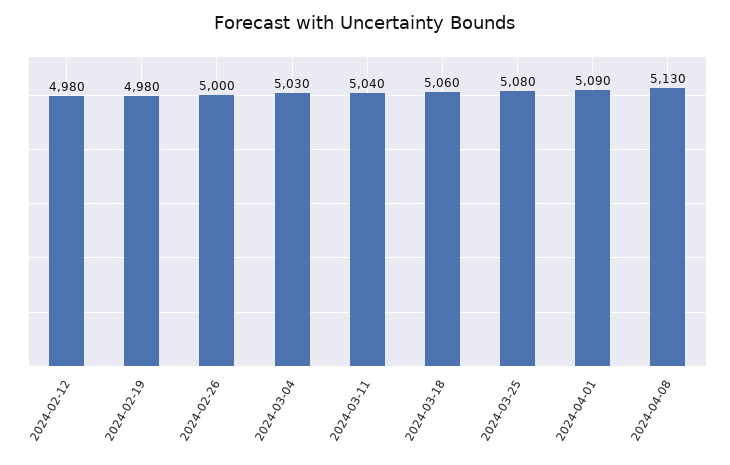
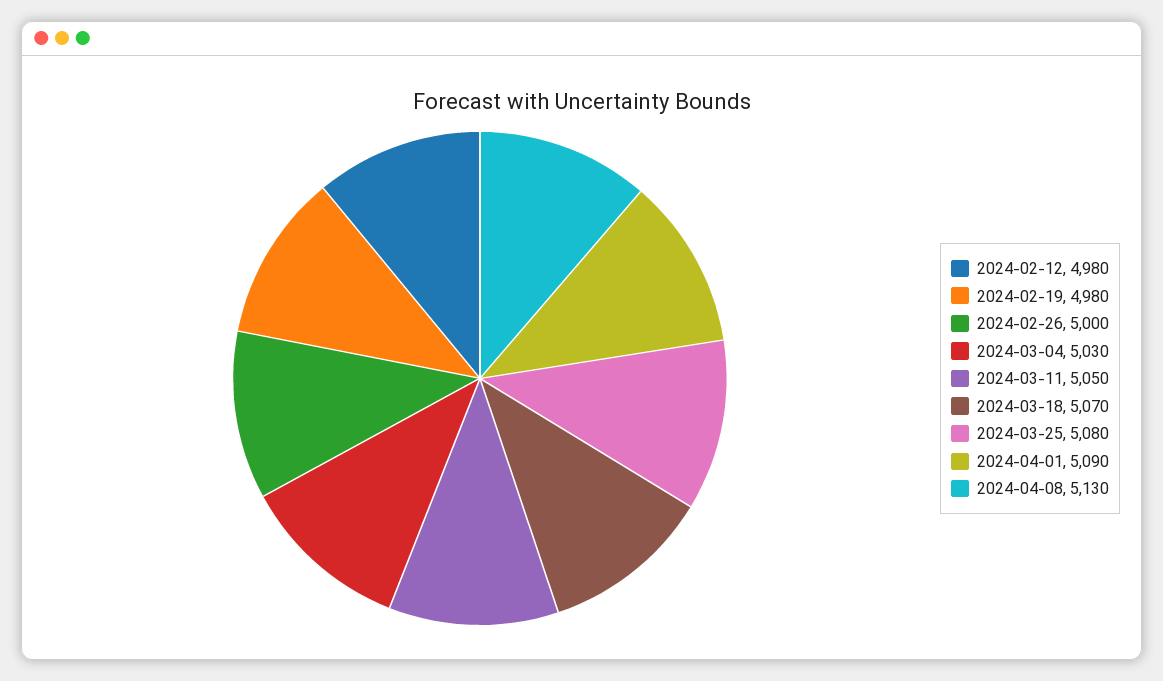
2024-03-11: 5040 -> 5050
2024-03-18: 5060 -> 5070

